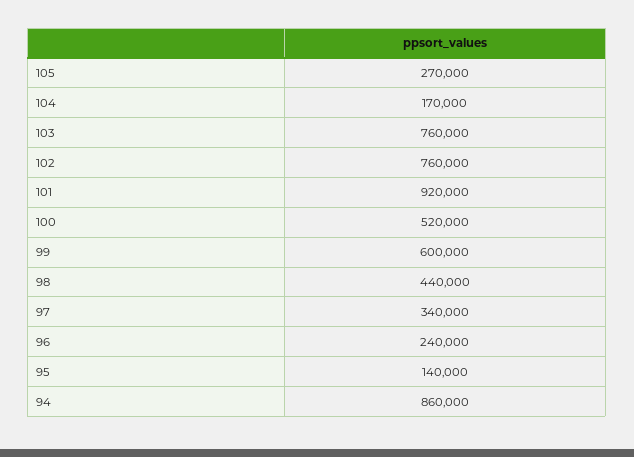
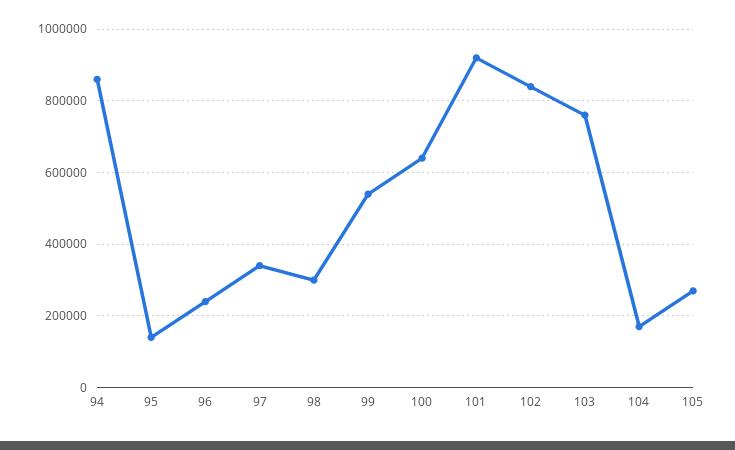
102: 760000 -> 840000
100: 520000 -> 640000
99: 600000 -> 540000
98: 440000 -> 300000

